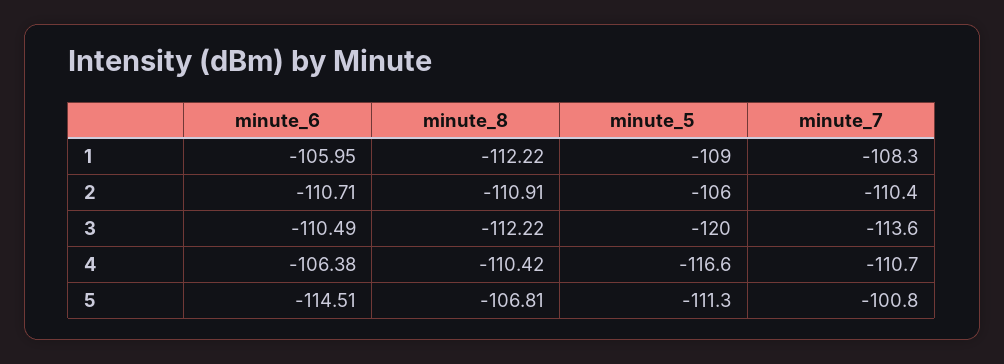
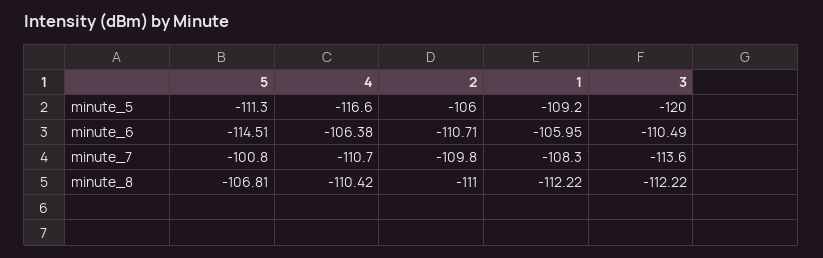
minute_5, 1: -109 -> -109.2
minute_8, 2: -110.91 -> -111
minute_7, 2: -110.4 -> -109.8

